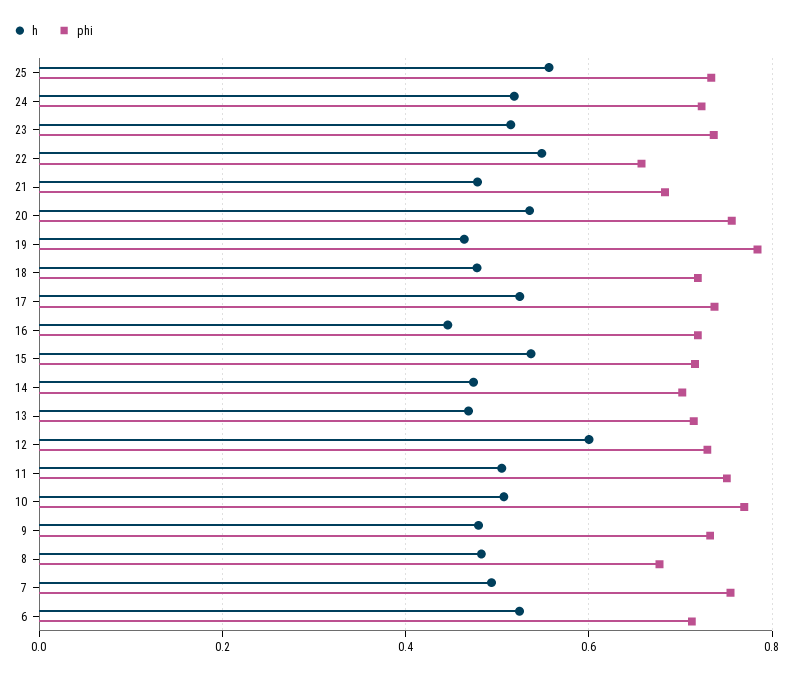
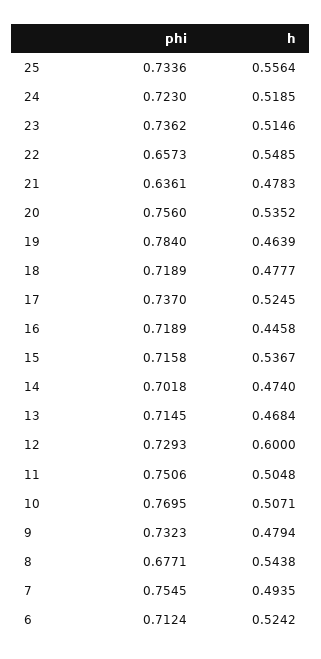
phi, 21: 0.68 -> 0.6361
h, 8: 0.48 -> 0.5438

